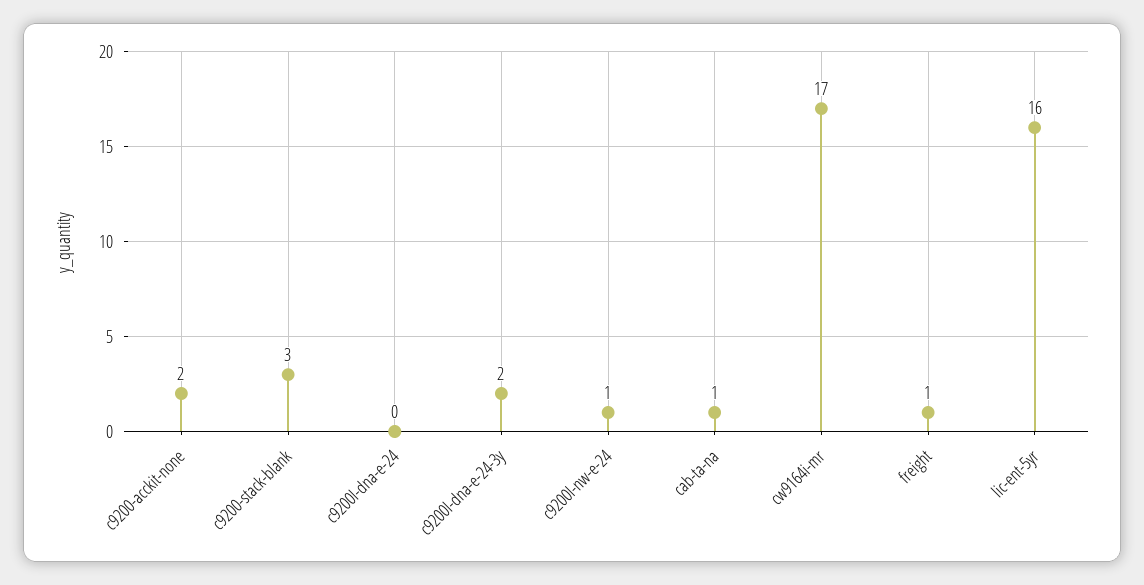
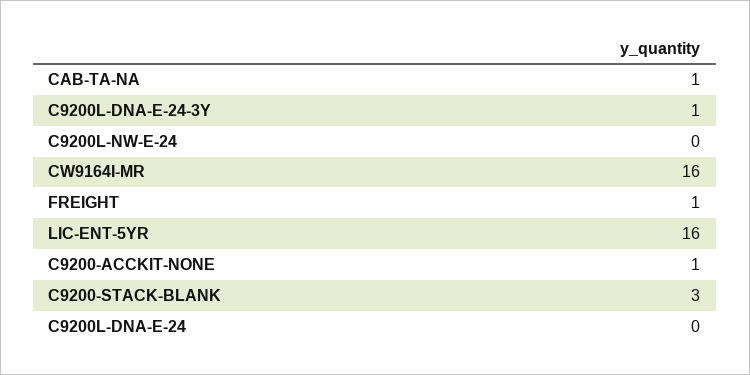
c9200-acckit-none: 2 -> 1
c9200l-dna-e-24-3y: 2 -> 1
c9200l-nw-e-24: 1 -> 0
cw9164i-mr: 17 -> 16

